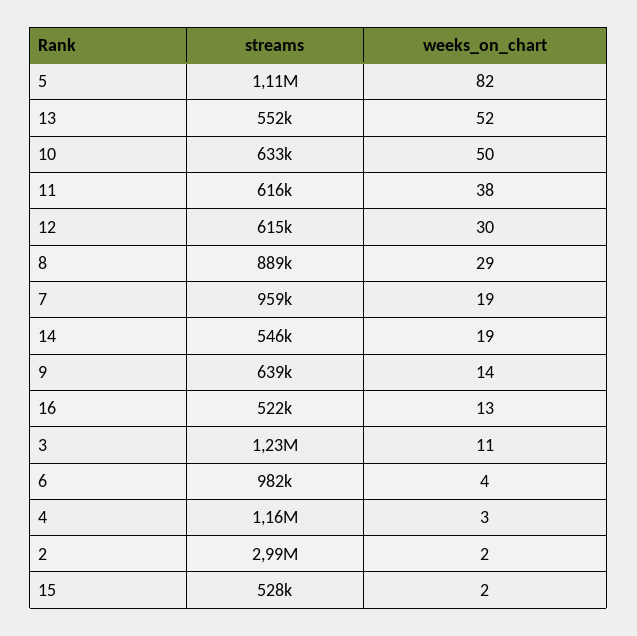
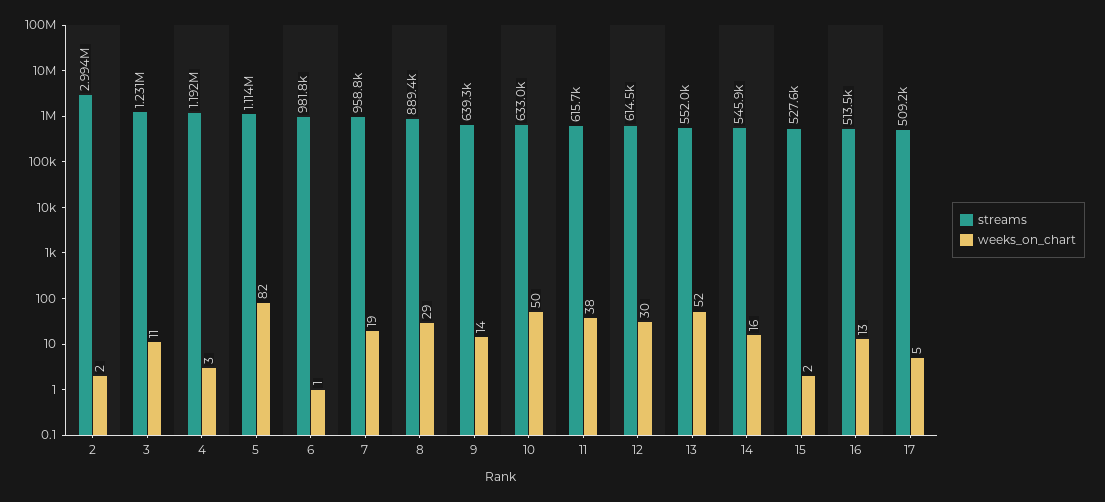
weeks_on_chart, 14: 19 -> 16
streams, 16: 522000 -> 513500
weeks_on_chart, 6: 4 -> 1
streams, 4: 1160000 -> 1192000
streams, 17: none -> 509200
weeks_on_chart, 17: none -> 5

